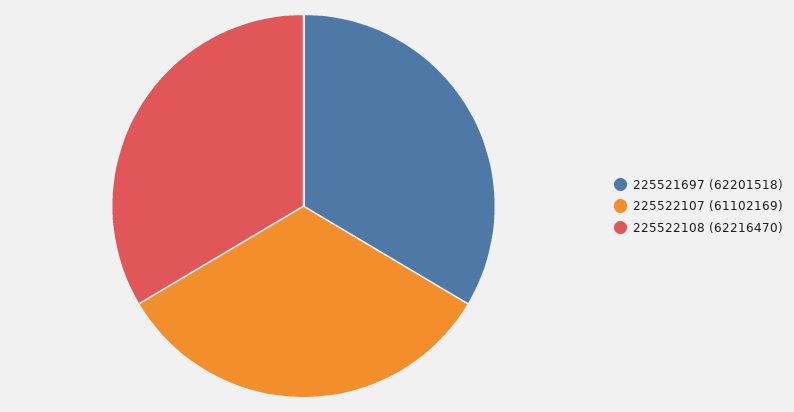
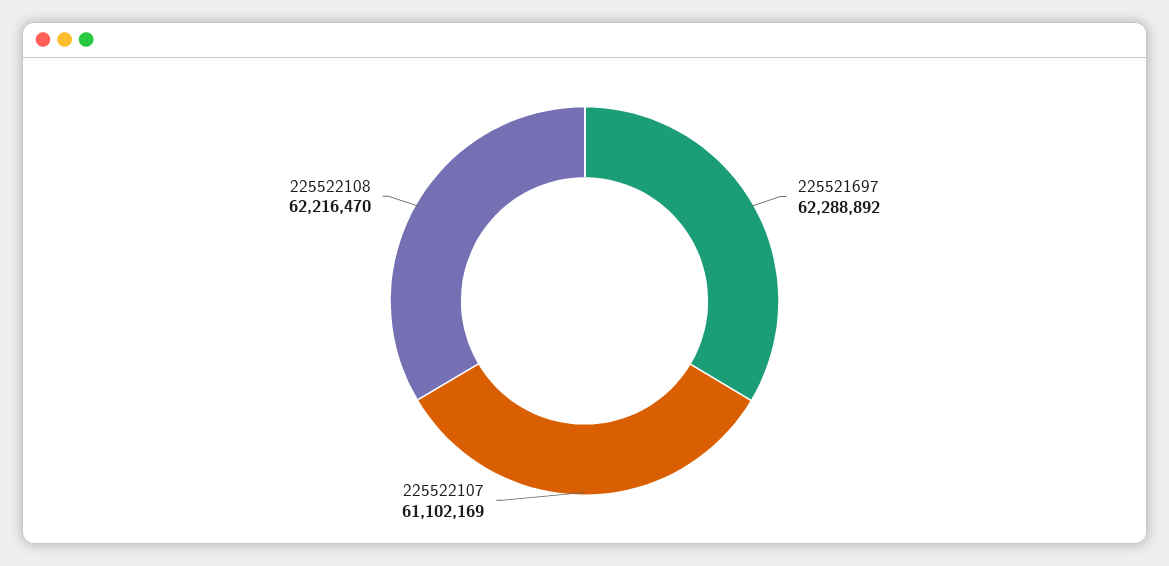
225521697: 62201518 -> 62288892

